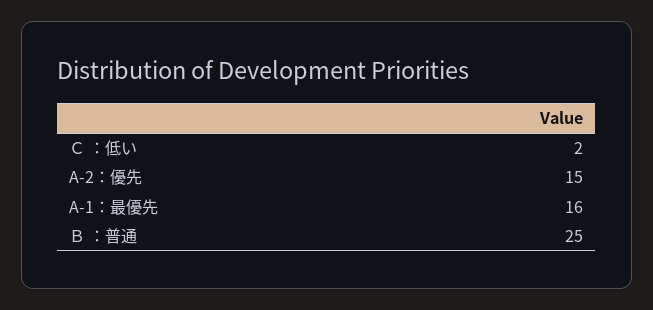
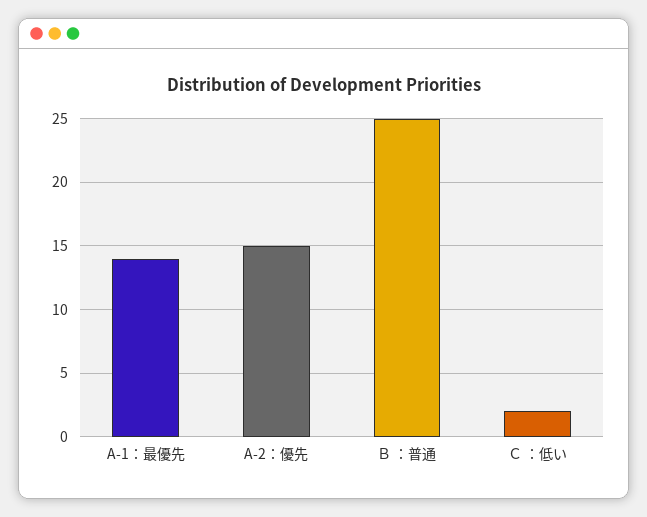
A-1：最優先: 16 -> 14

